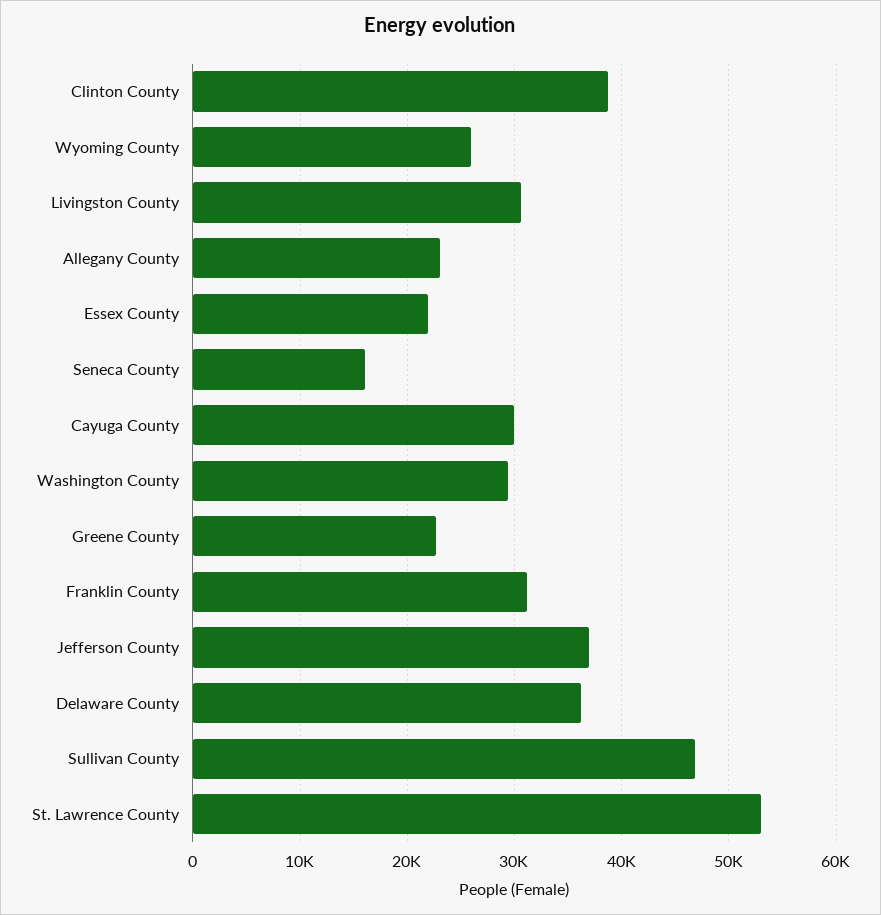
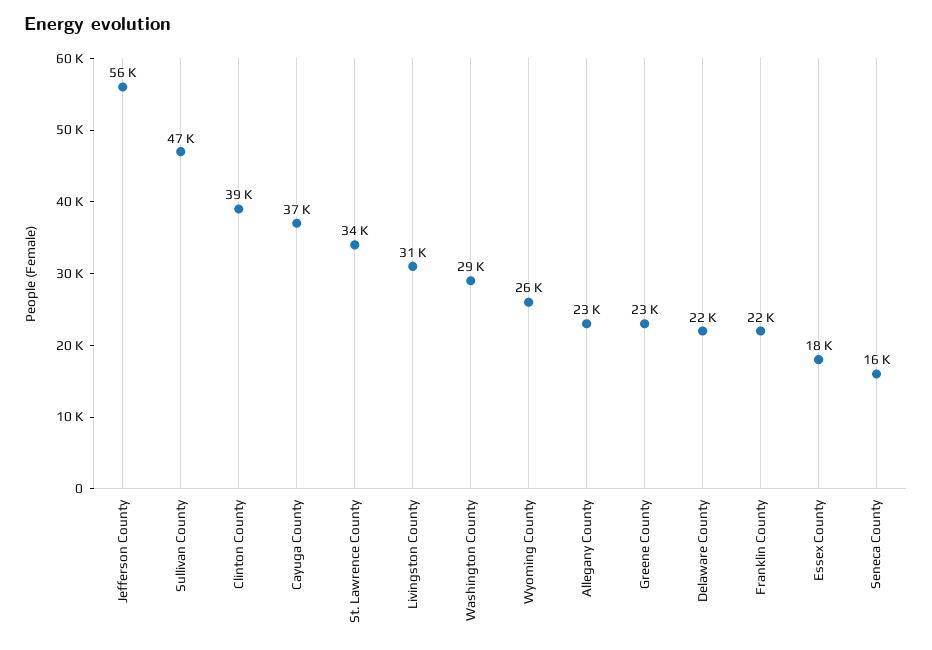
Essex County: 22000 -> 18000
Cayuga County: 30000 -> 37000
Franklin County: 31000 -> 22000
Jefferson County: 37000 -> 56000
Delaware County: 36000 -> 22000
St. Lawrence County: 53000 -> 34000

